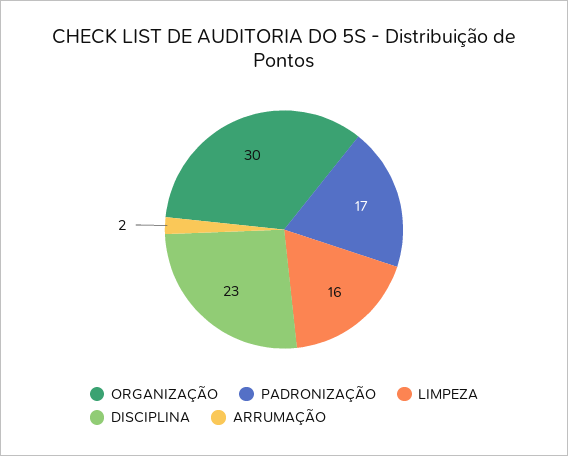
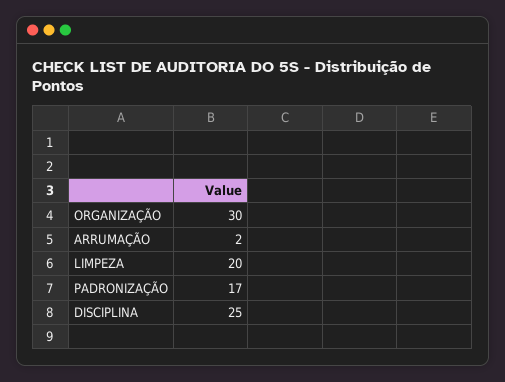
LIMPEZA: 16 -> 20
DISCIPLINA: 23 -> 25

